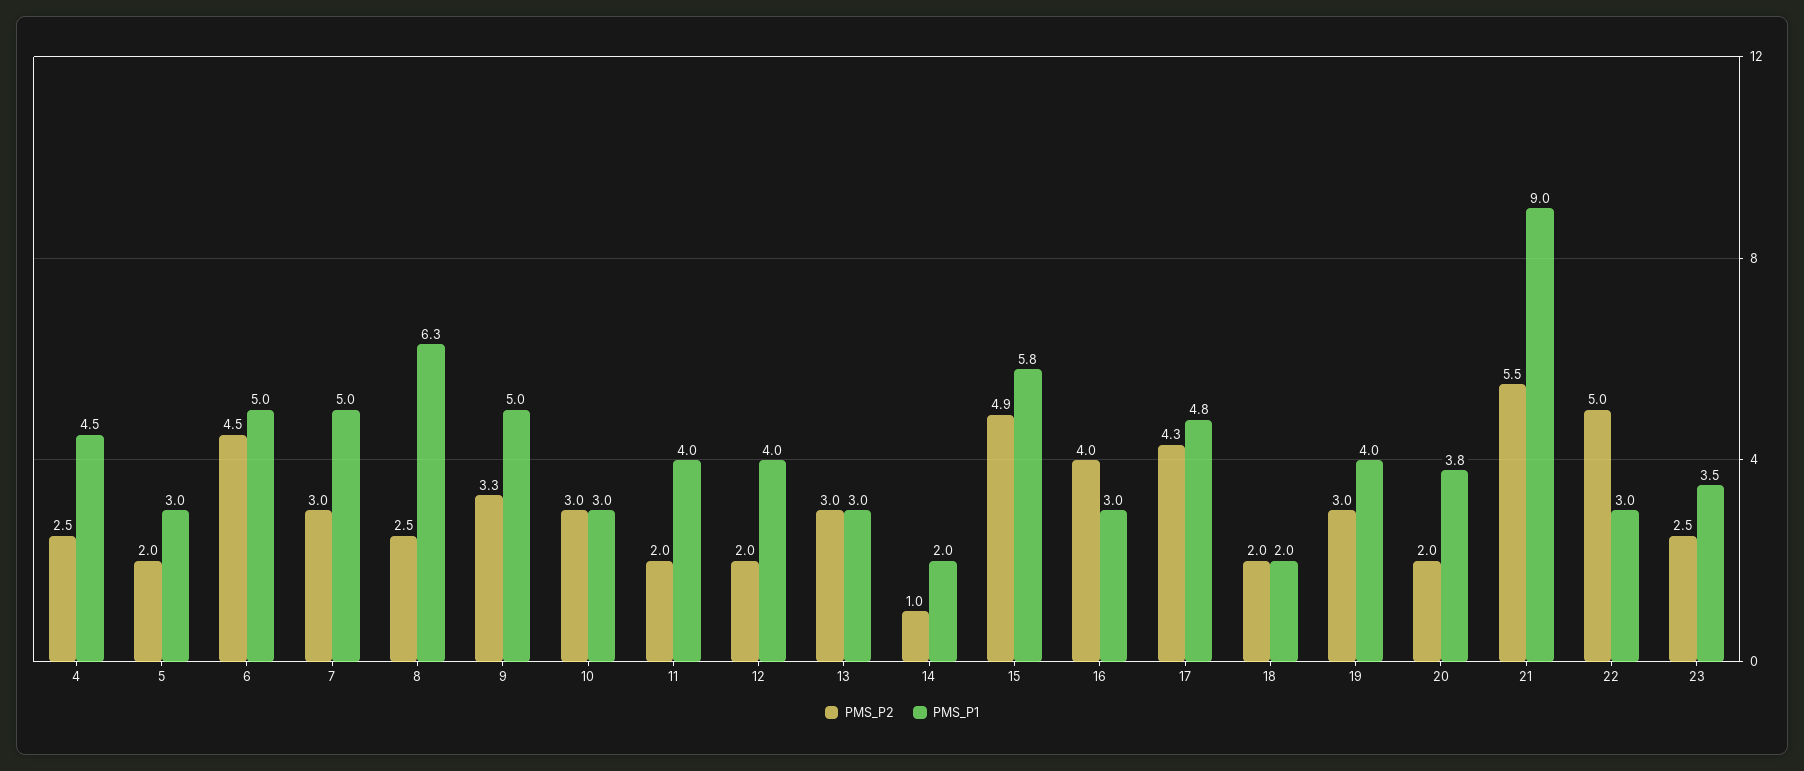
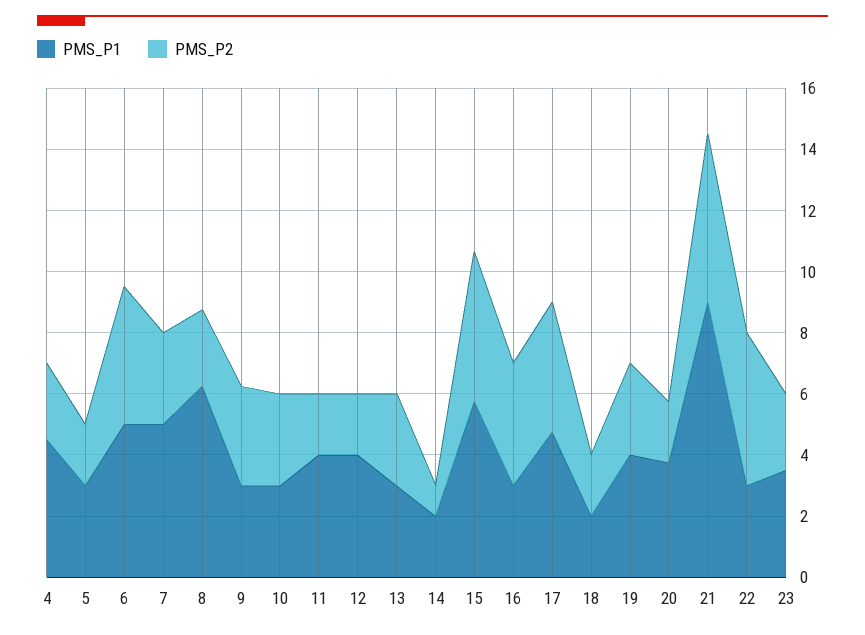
PMS_P1, 9: 5 -> 3

